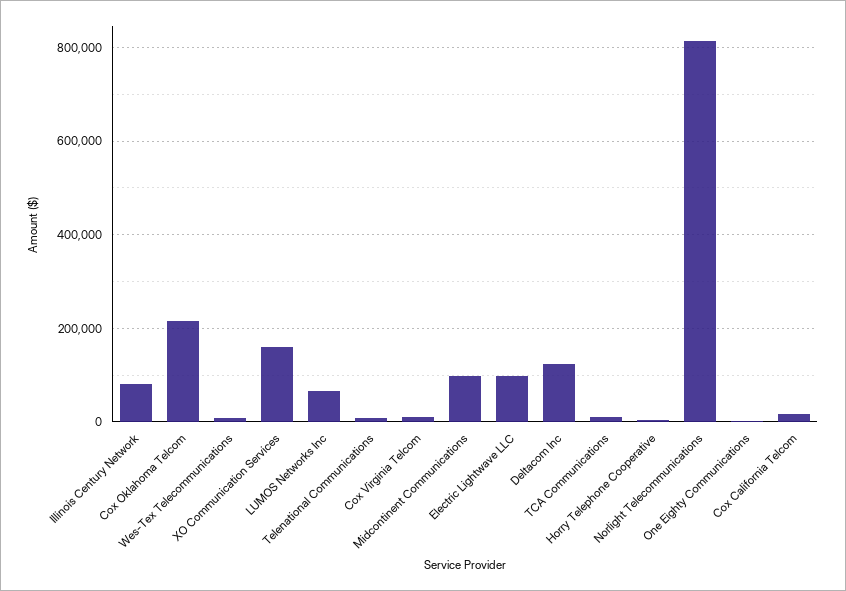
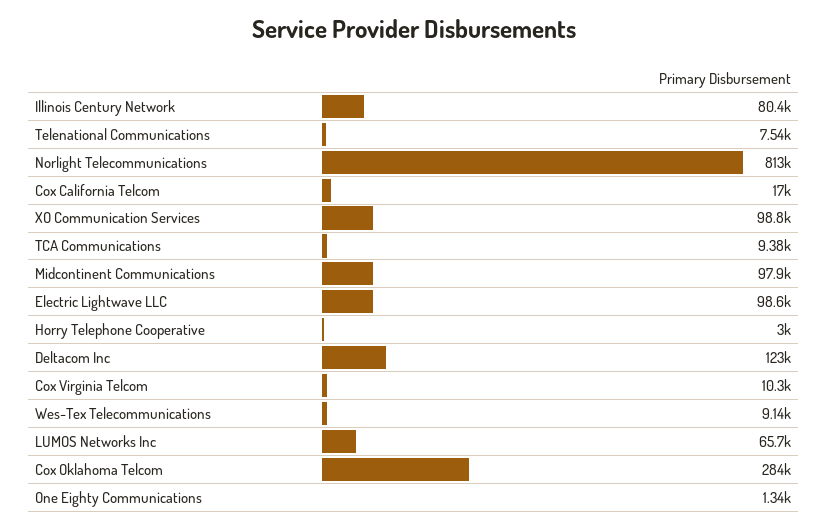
Cox Oklahoma Telcom: 220000 -> 284000
XO Communication Services: 160000 -> 98800

